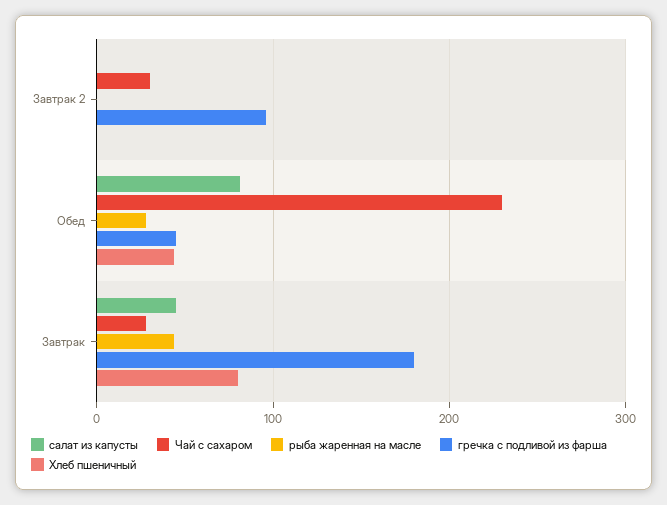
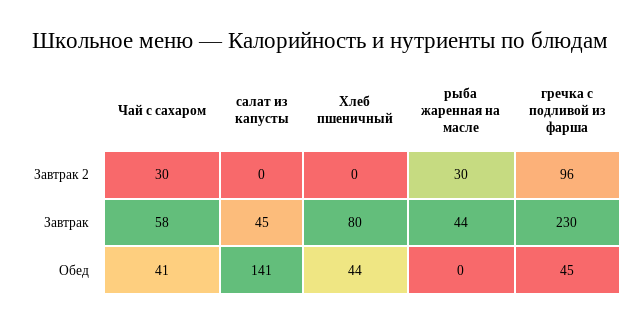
рыба жаренная на масле, Завтрак 2: 0 -> 30
салат из капусты, Обед: 80 -> 141
Чай с сахаром, Обед: 230 -> 41
рыба жаренная на масле, Обед: 30 -> 0
Чай с сахаром, Завтрак: 30 -> 58
гречка с подливой из фарша, Завтрак: 180 -> 230

